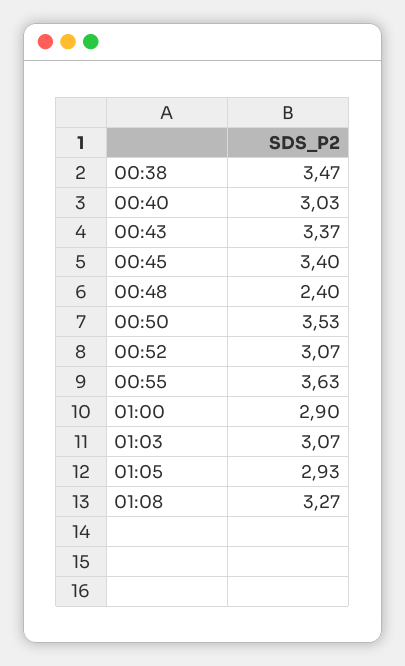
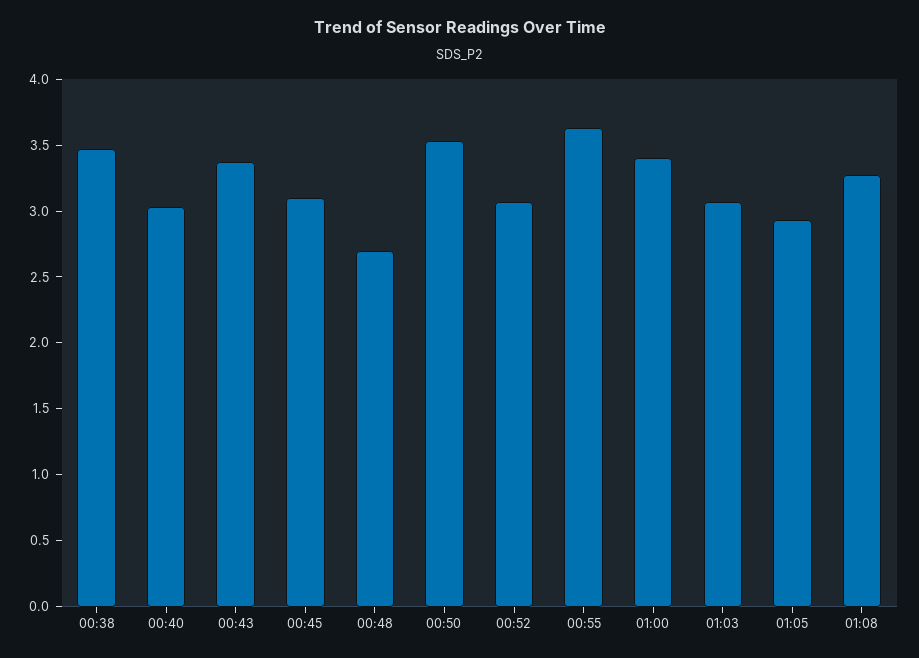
00:45: 3.4 -> 3.1
00:48: 2.4 -> 2.7
01:00: 2.9 -> 3.4

